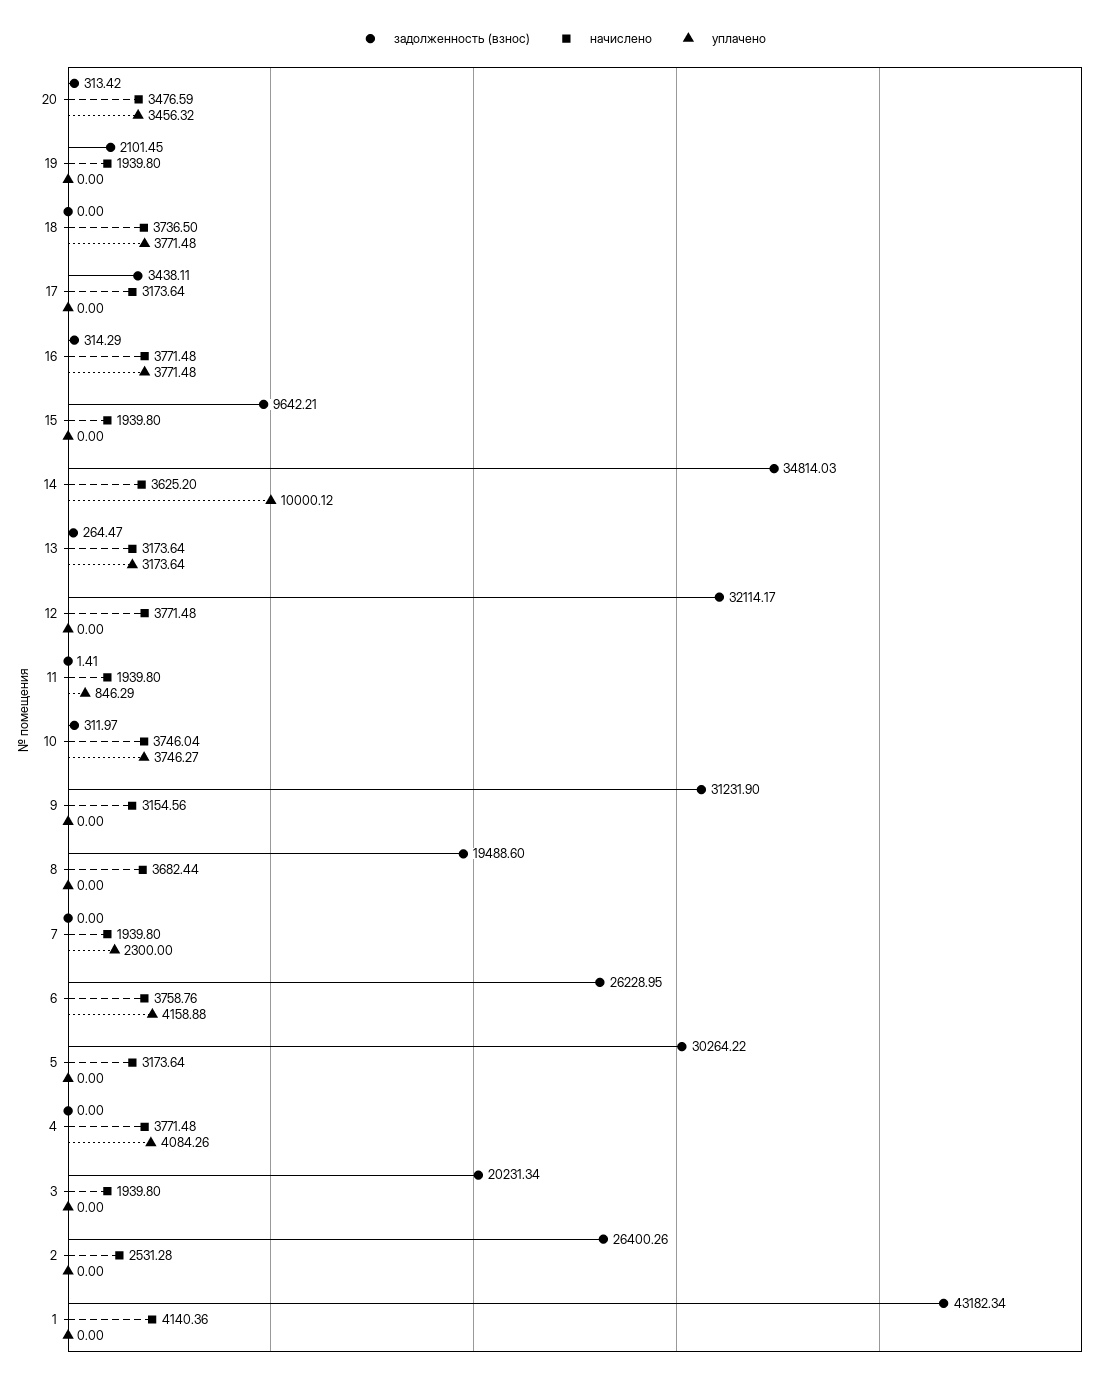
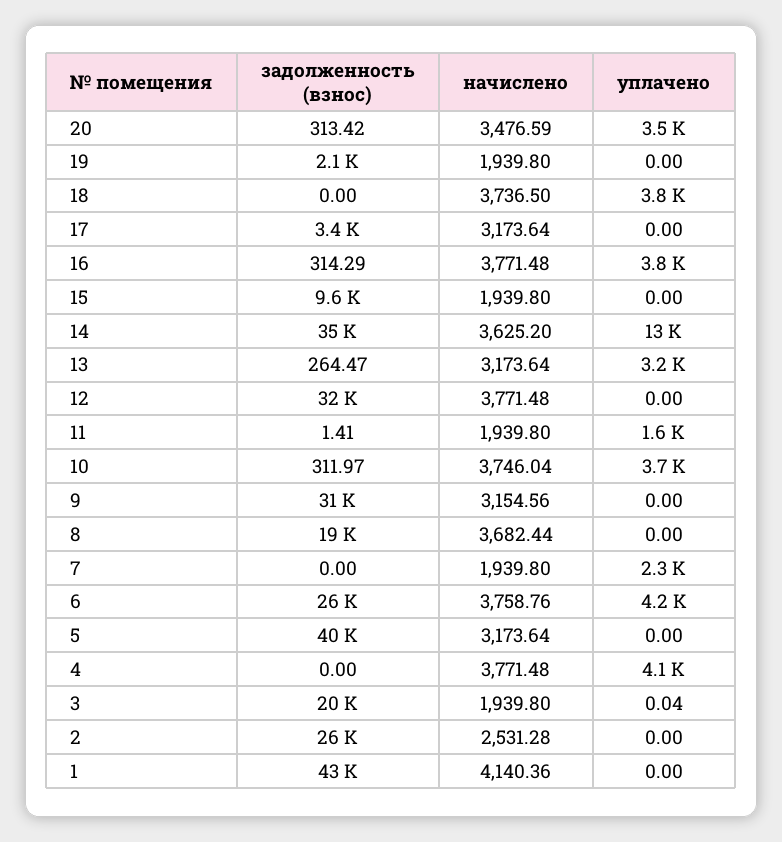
уплачено, 14: 10000.12 -> 13000
уплачено, 11: 846.29 -> 1600
задолженность (взнос), 5: 30264.22 -> 40000
уплачено, 3: 0 -> 0.04

